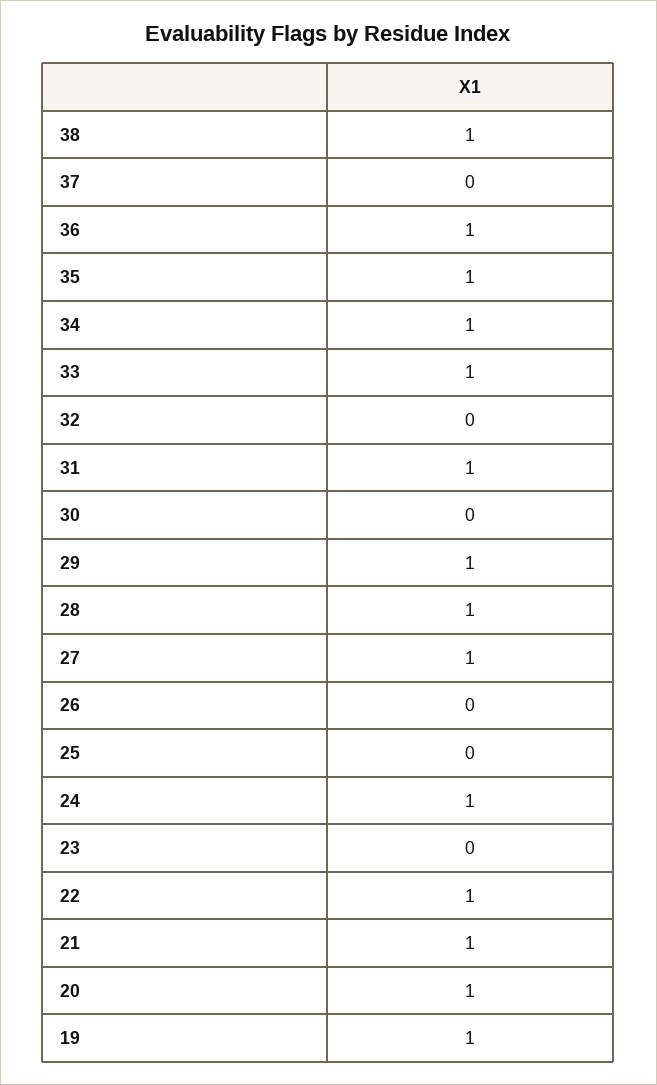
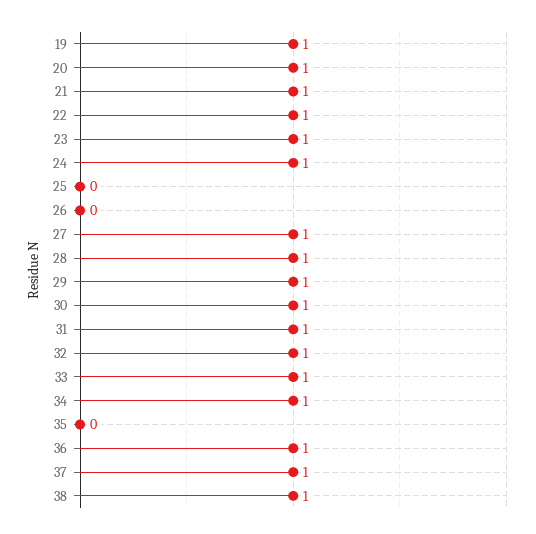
37: 0 -> 1
35: 1 -> 0
32: 0 -> 1
30: 0 -> 1
23: 0 -> 1

